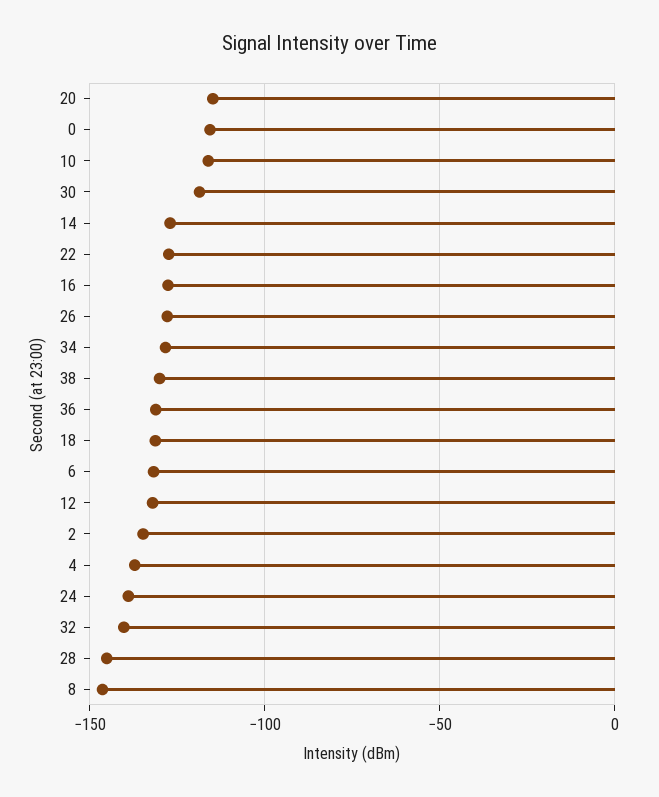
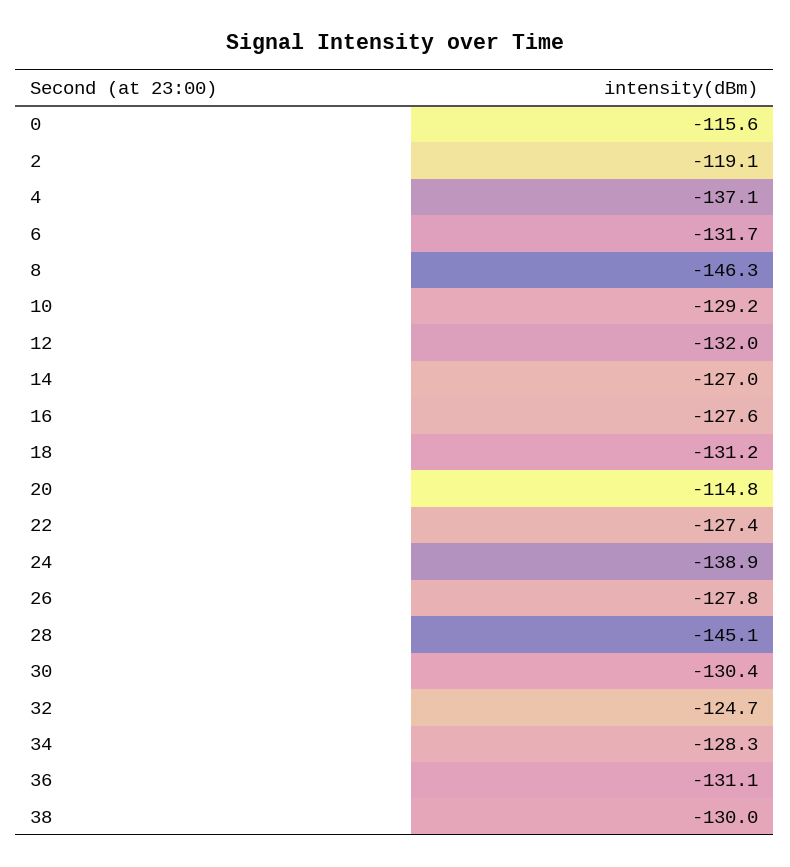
10: -115 -> -129.2
30: -120 -> -130.4
2: -135 -> -119.1
32: -140 -> -124.7

